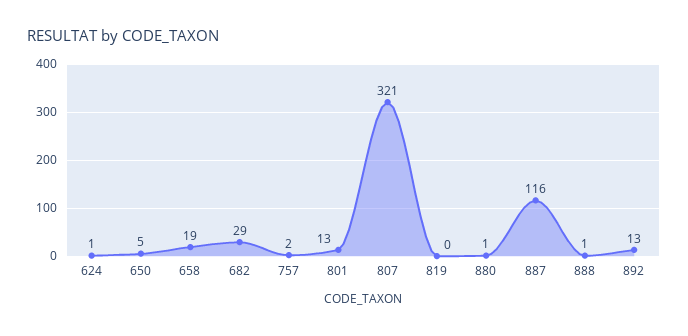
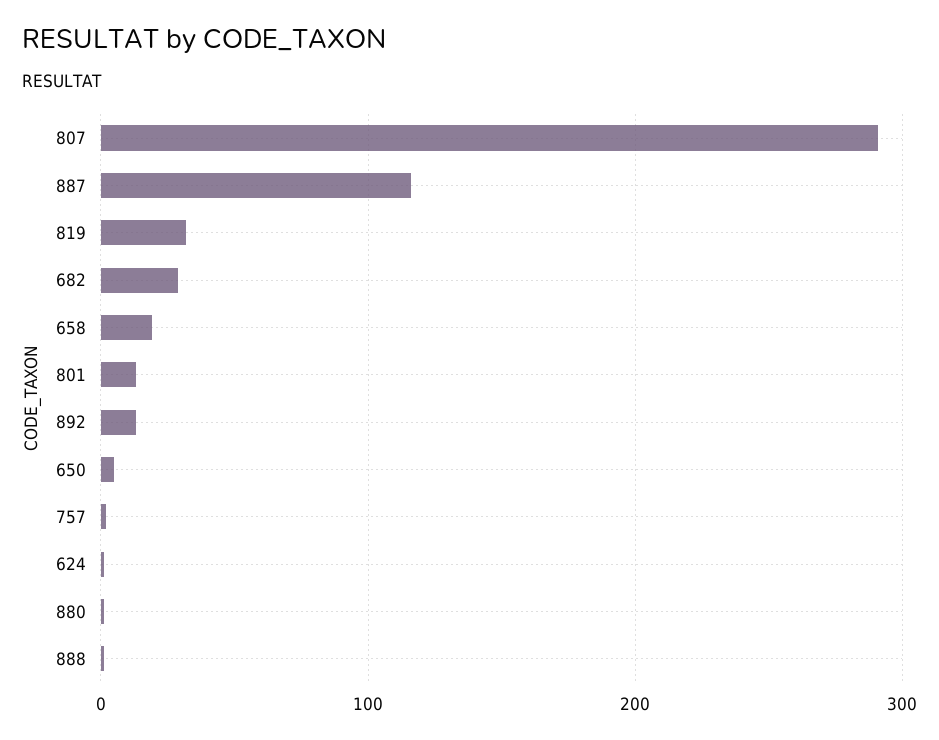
807: 321 -> 290
819: 0 -> 30

